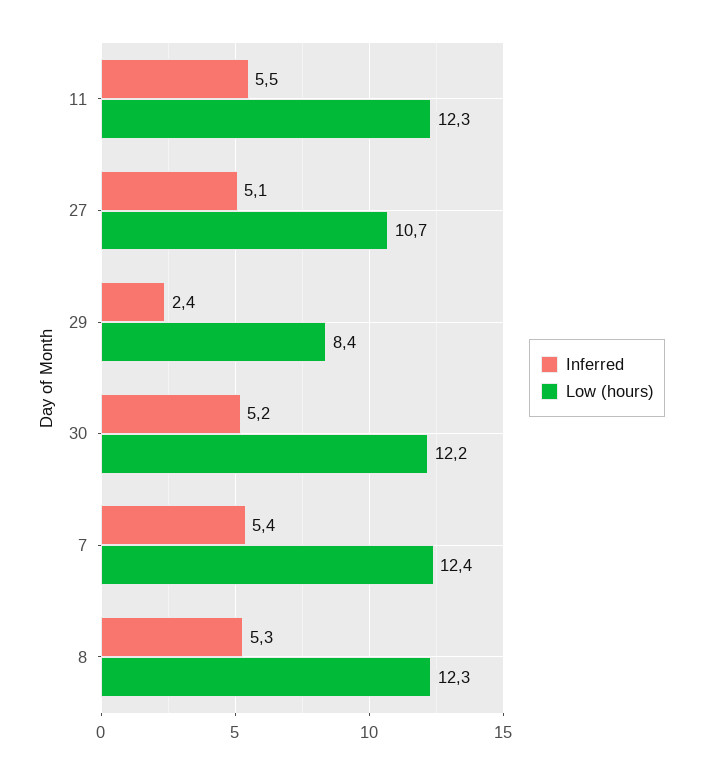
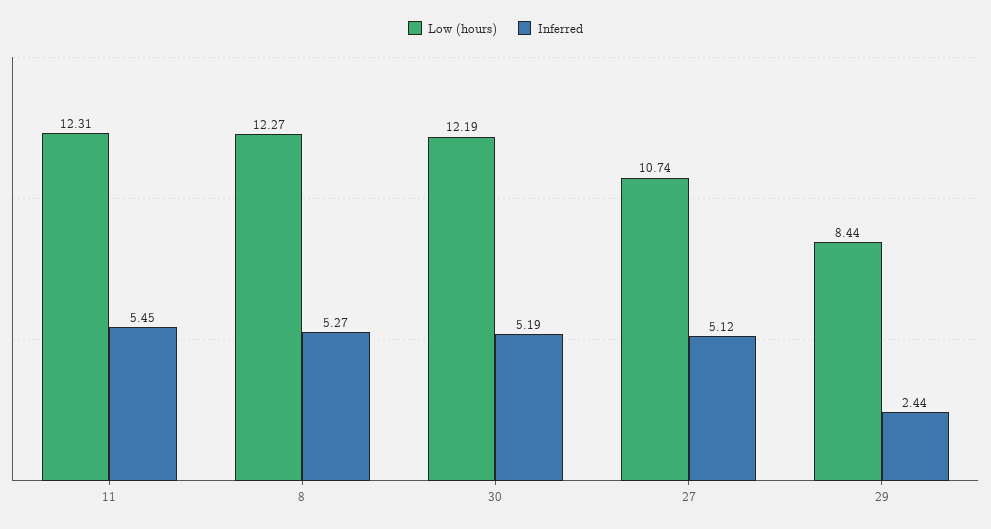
Inferred, 7: 5.4 -> none
Low (hours), 7: 12.4 -> none

